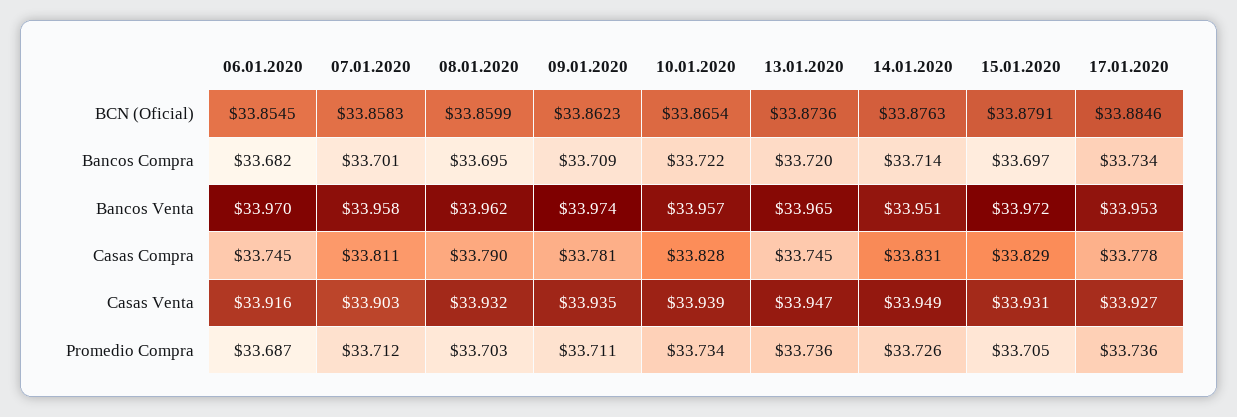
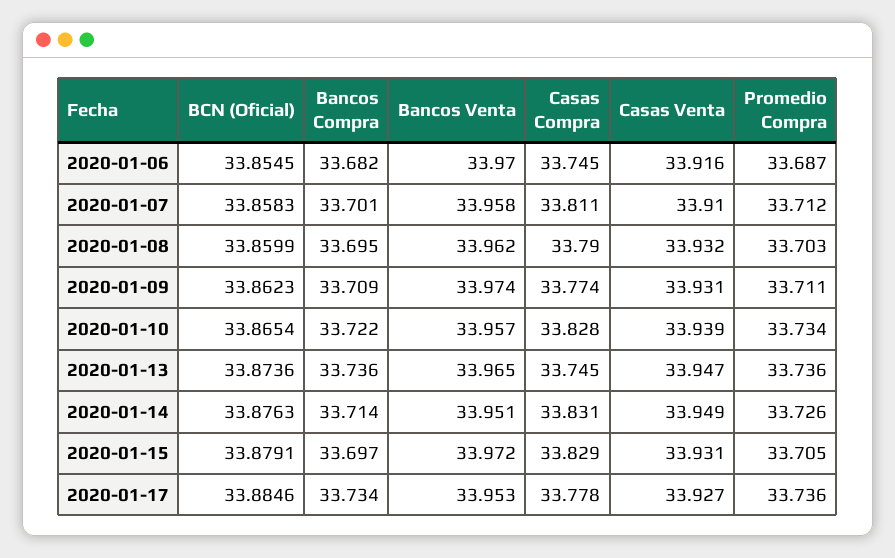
13.01.2020, Bancos Compra: 33.72 -> 33.736
09.01.2020, Casas Compra: 33.781 -> 33.774
07.01.2020, Casas Venta: 33.903 -> 33.91
09.01.2020, Casas Venta: 33.935 -> 33.931

